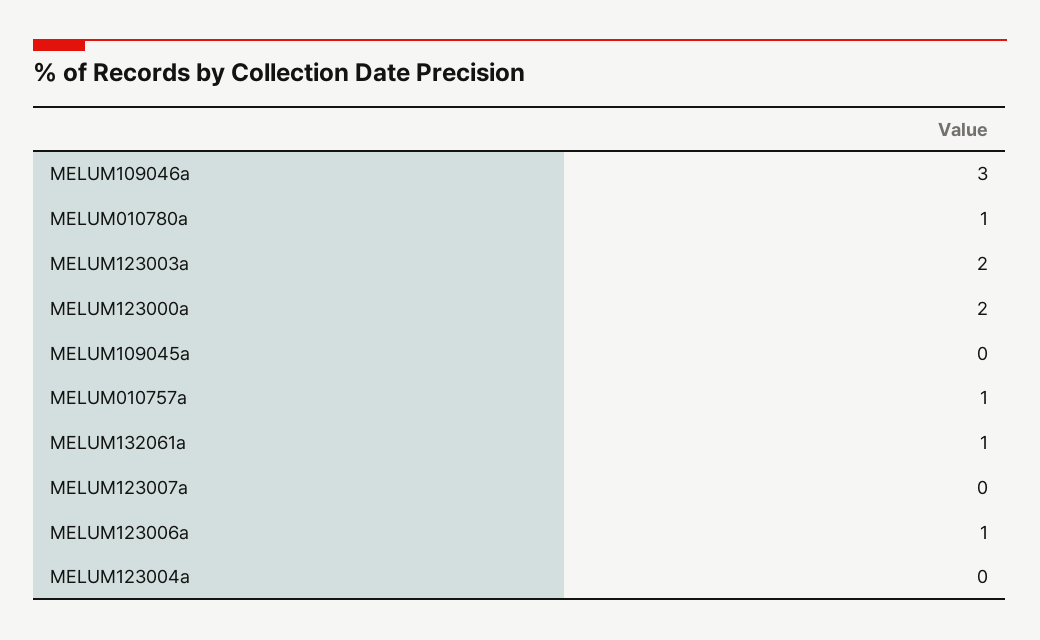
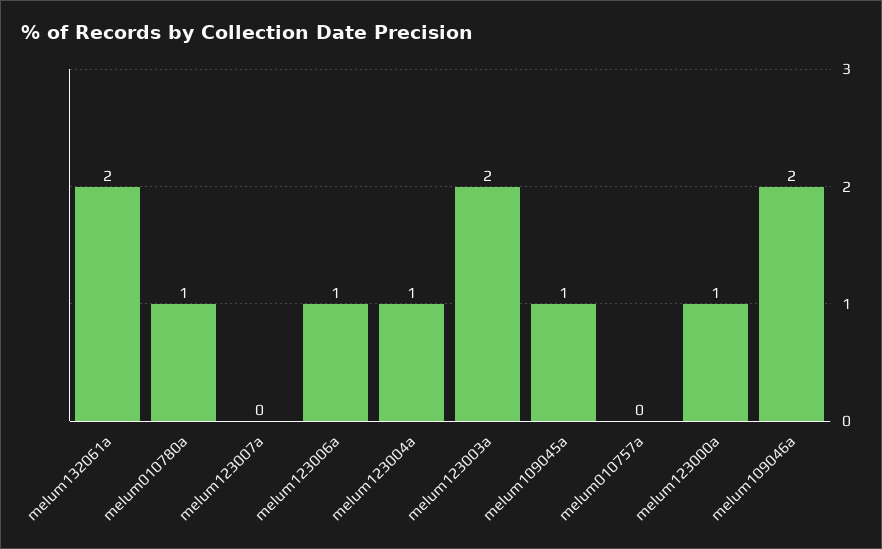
MELUM109046a: 3 -> 2
MELUM123000a: 2 -> 1
MELUM109045a: 0 -> 1
MELUM010757a: 1 -> 0
MELUM132061a: 1 -> 2
MELUM123004a: 0 -> 1

